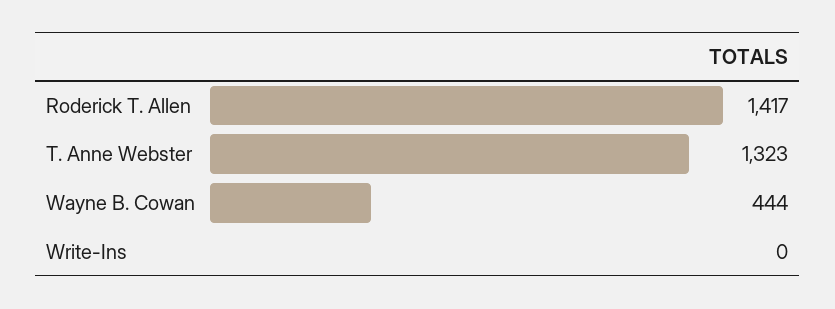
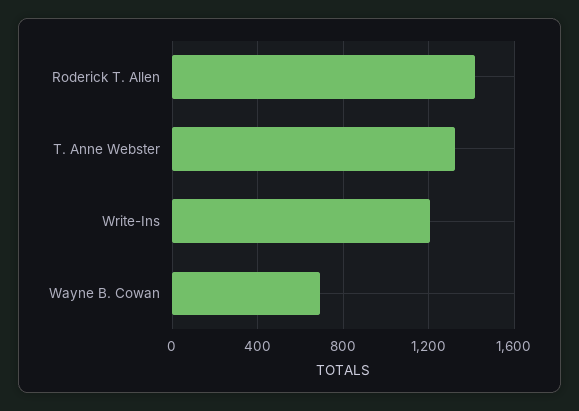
Wayne B. Cowan: 444 -> 700
Write-Ins: 0 -> 1200

